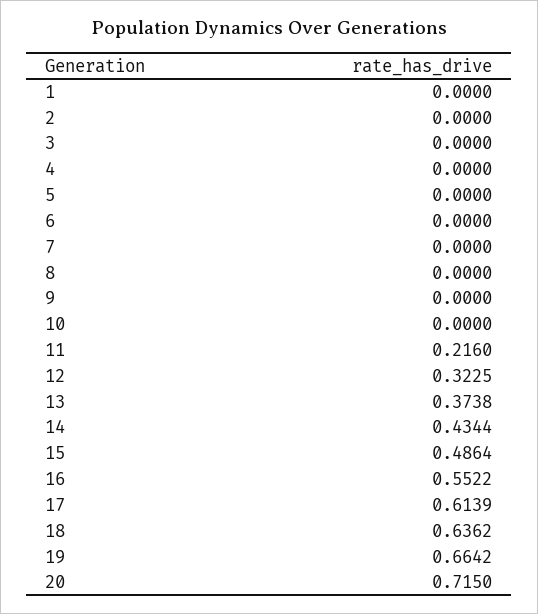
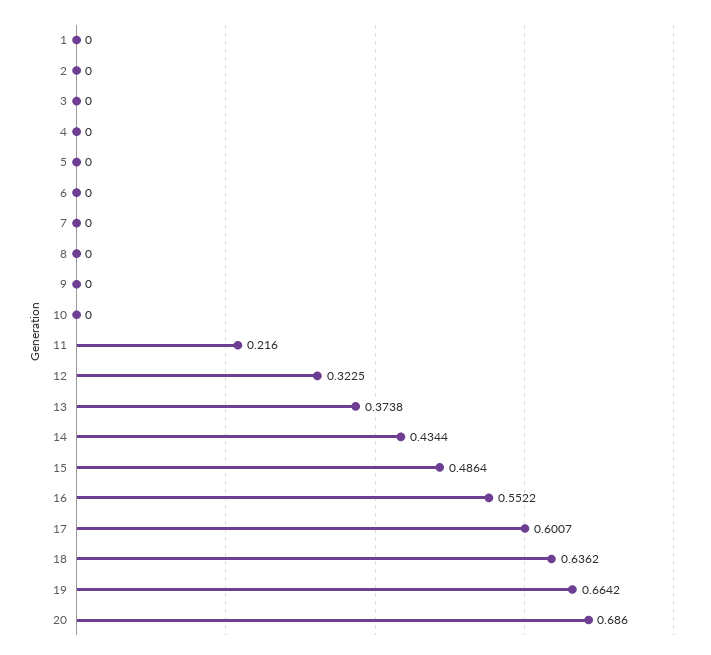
17: 0.6139 -> 0.6007
20: 0.715 -> 0.686

